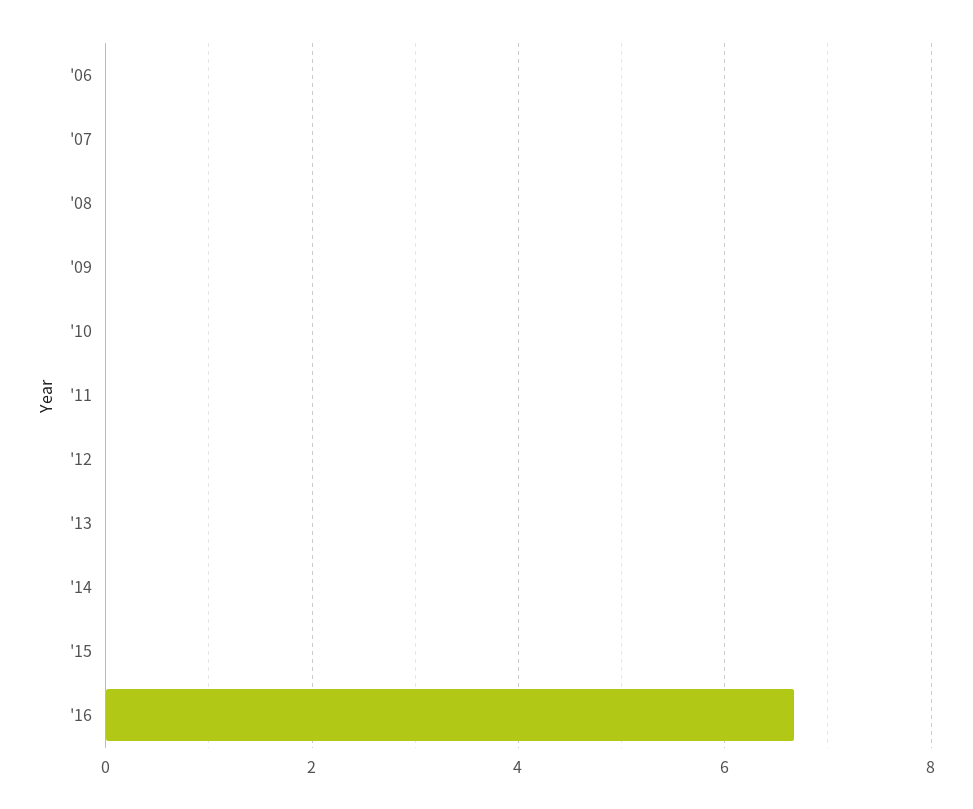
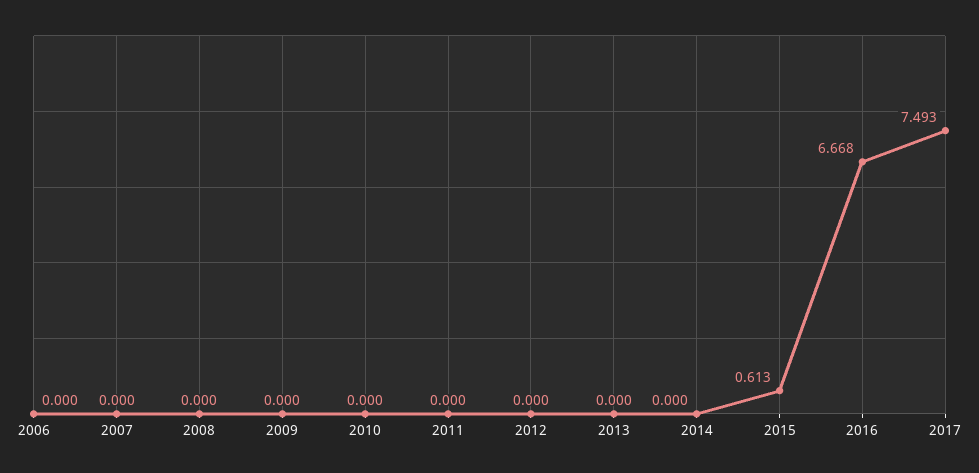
'15: 0 -> 0.613
2017: none -> 7.493

